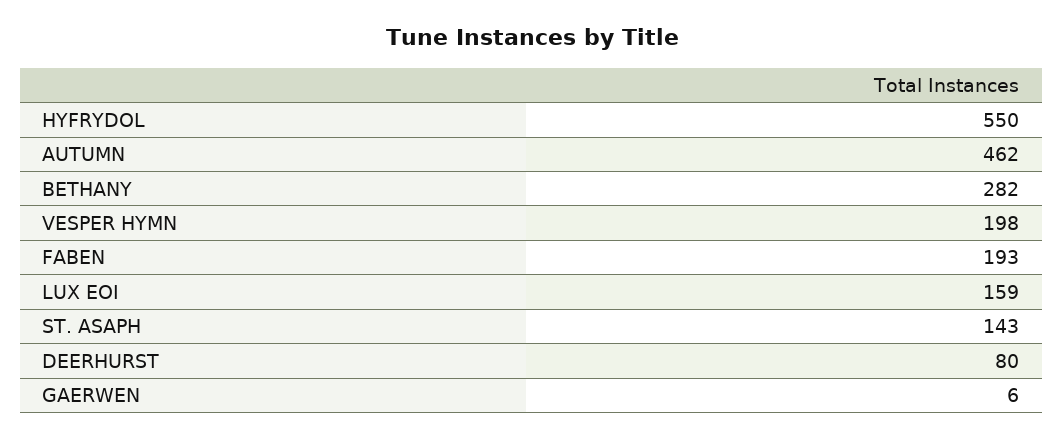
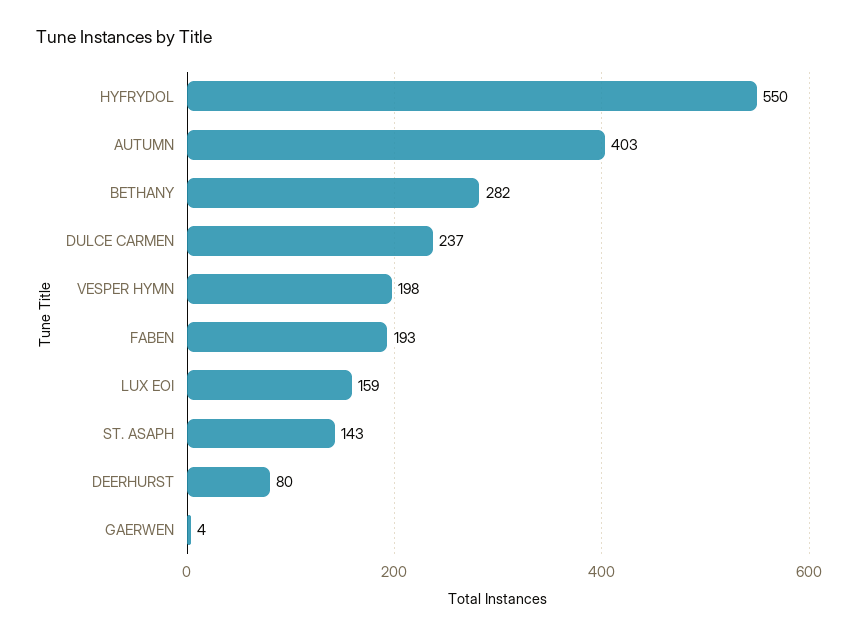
AUTUMN: 462 -> 403
GAERWEN: 6 -> 4
DULCE CARMEN: none -> 237

